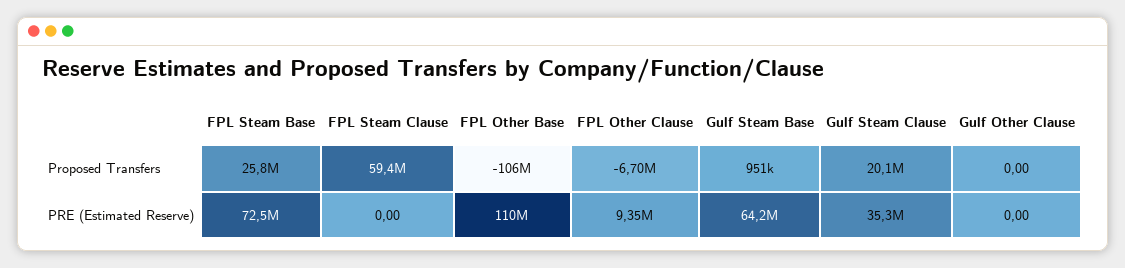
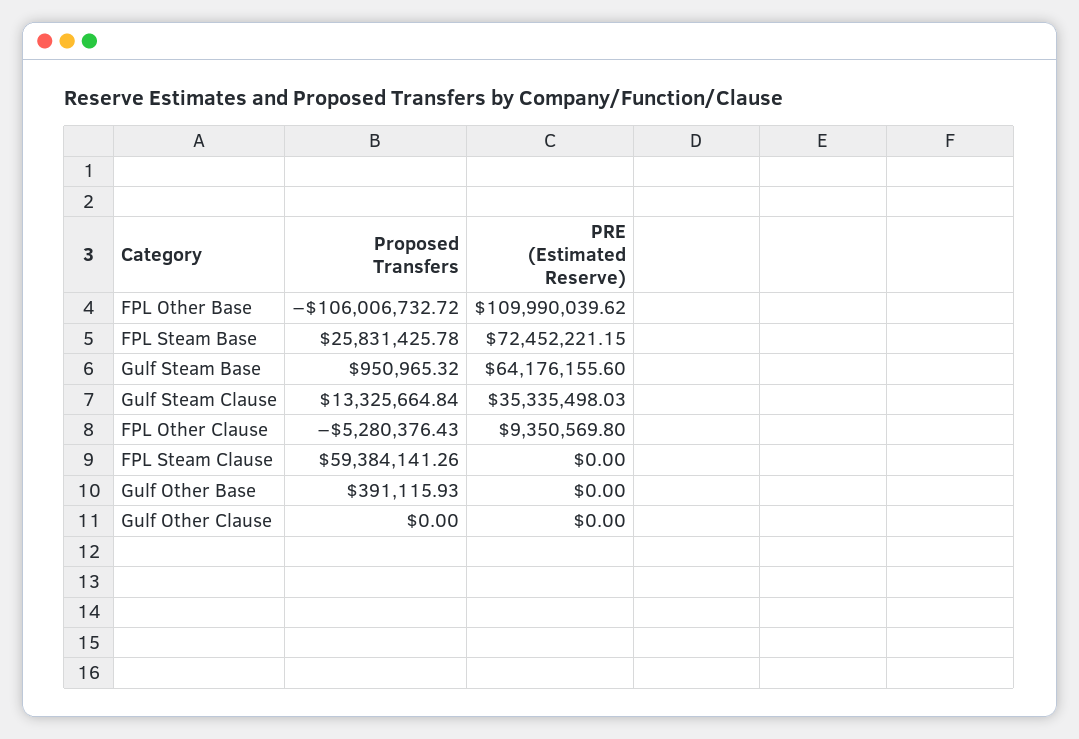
FPL Other Clause, Proposed Transfers: -6700000 -> -5280376.43
Gulf Steam Clause, Proposed Transfers: 20100000 -> 13325664.84
Gulf Other Base, Proposed Transfers: none -> 391115.93
Gulf Other Base, PRE (Estimated Reserve): none -> 0

